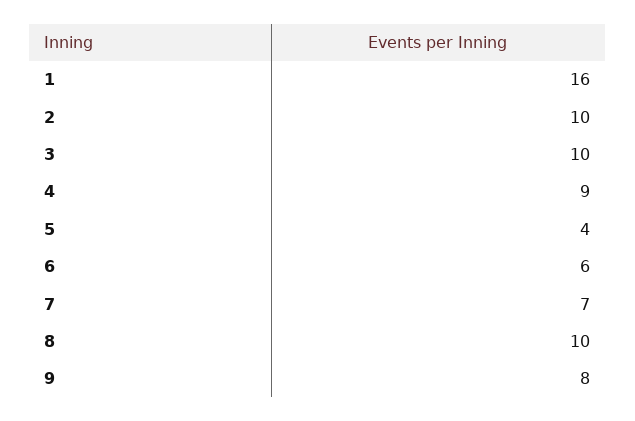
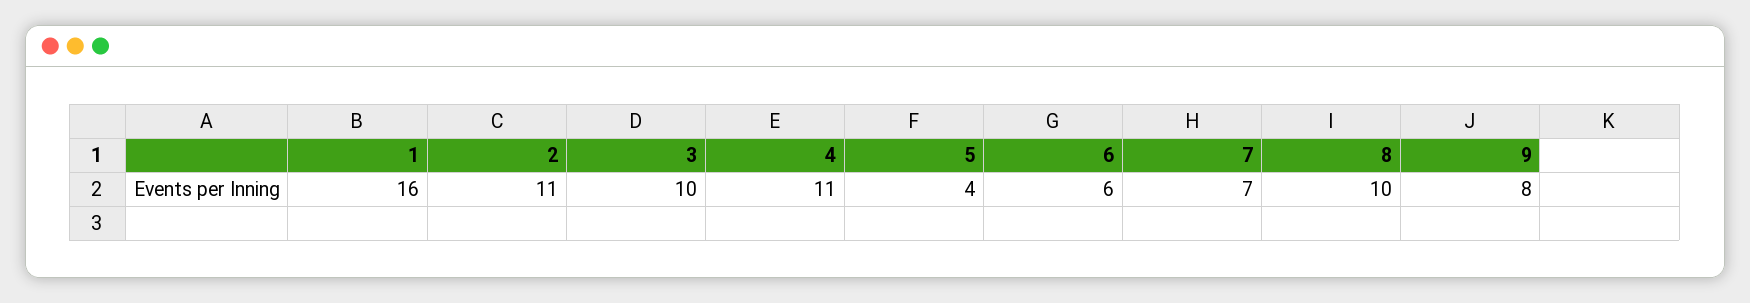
2: 10 -> 11
4: 9 -> 11

